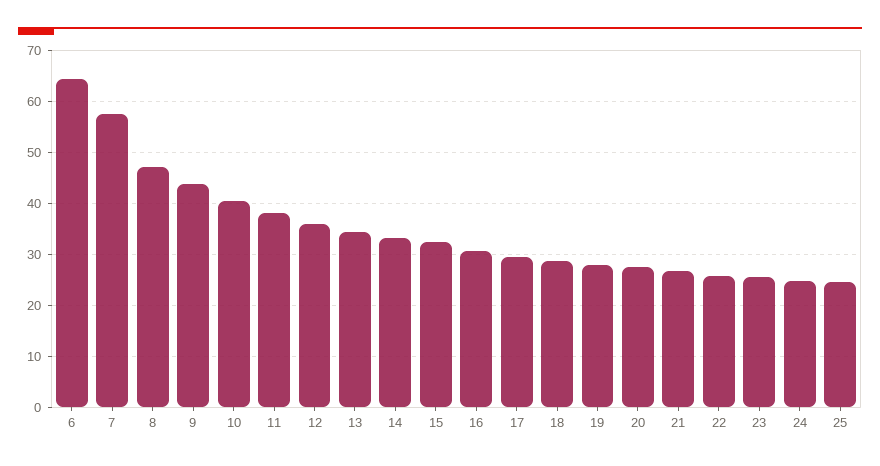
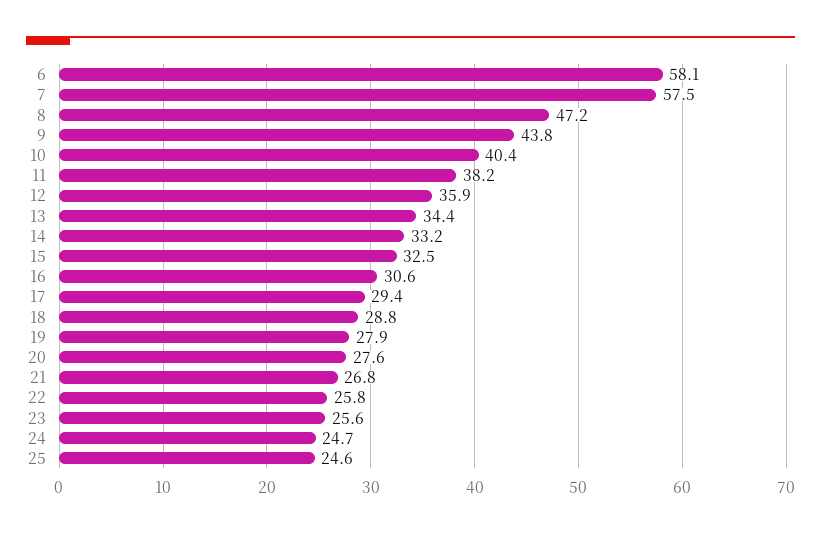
6: 64 -> 58.1

